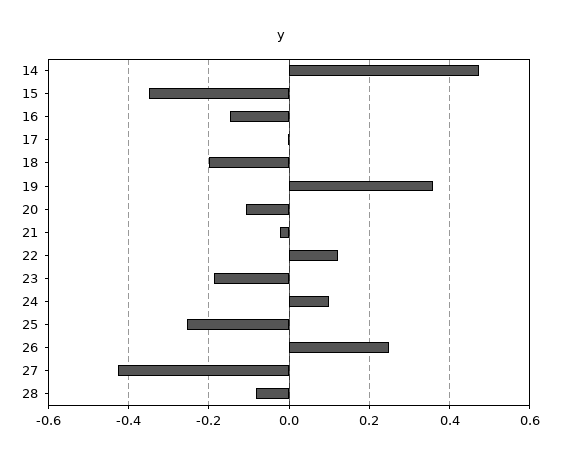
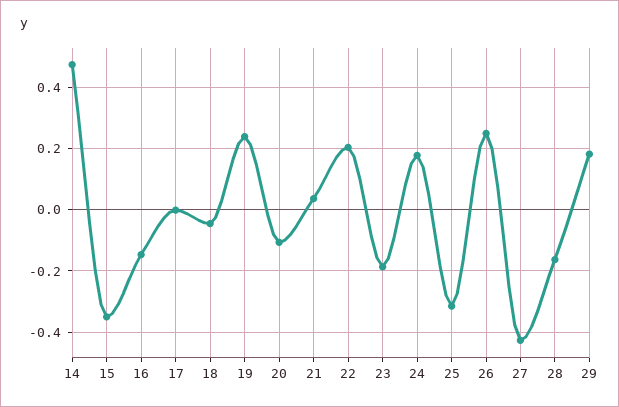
18: -0.2 -> -0.04
19: 0.36 -> 0.24
21: -0.02 -> 0.04
22: 0.12 -> 0.2
24: 0.1 -> 0.18
25: -0.26 -> -0.32
28: -0.08 -> -0.16
29: none -> 0.18

